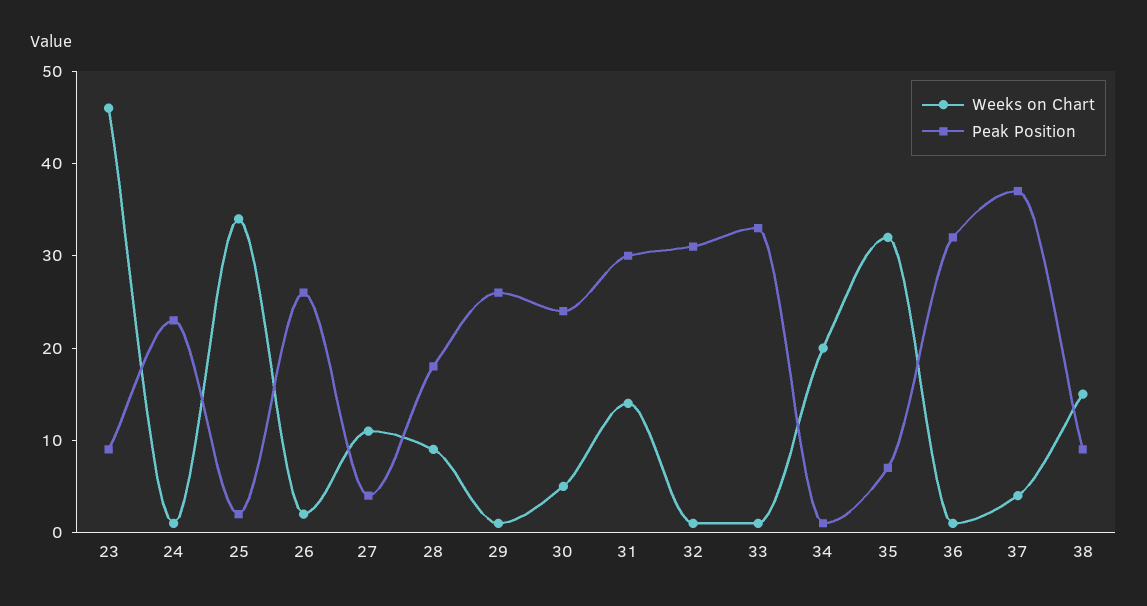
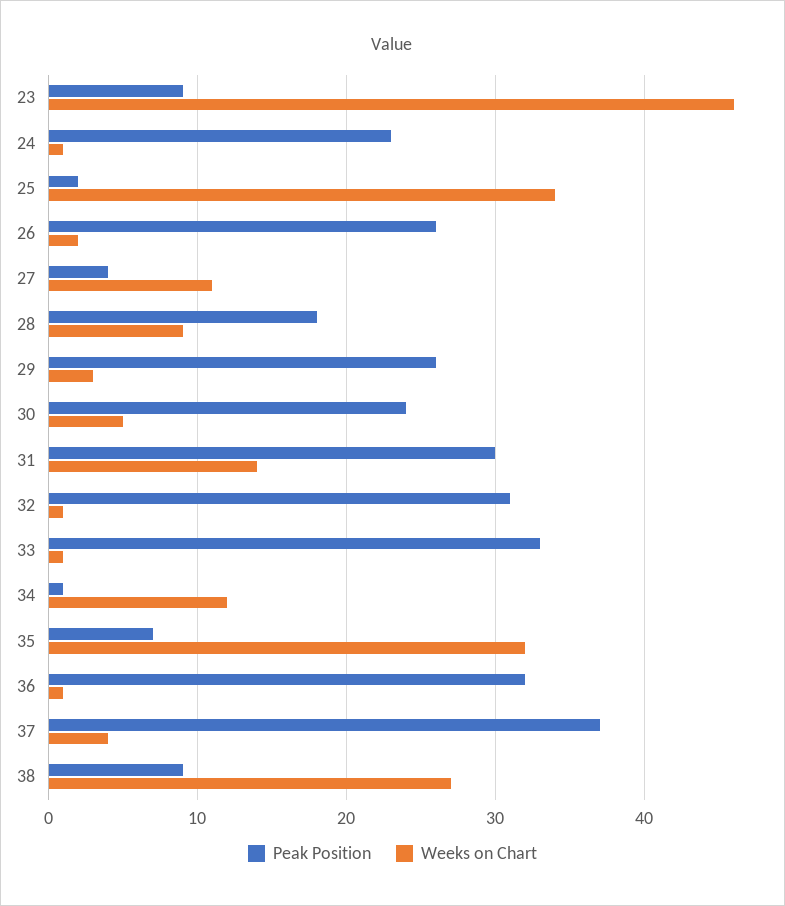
Weeks on Chart, 29: 1 -> 3
Weeks on Chart, 34: 20 -> 12
Weeks on Chart, 38: 15 -> 27

